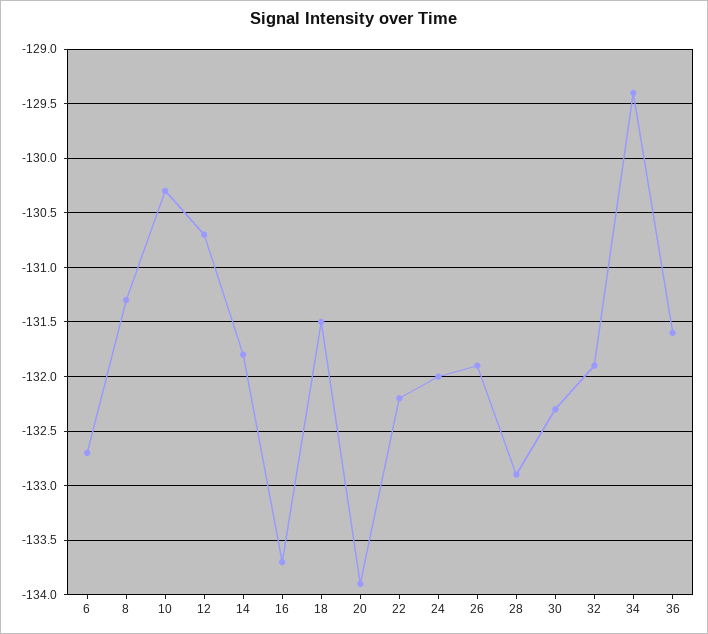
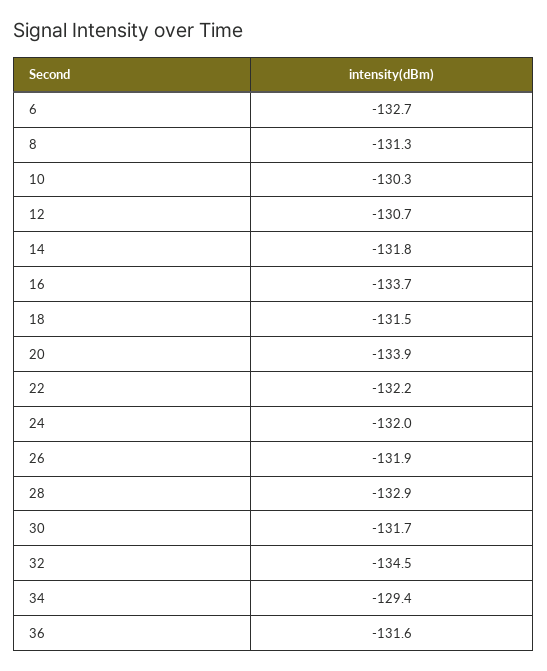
30: -132.3 -> -131.7
32: -131.9 -> -134.5

